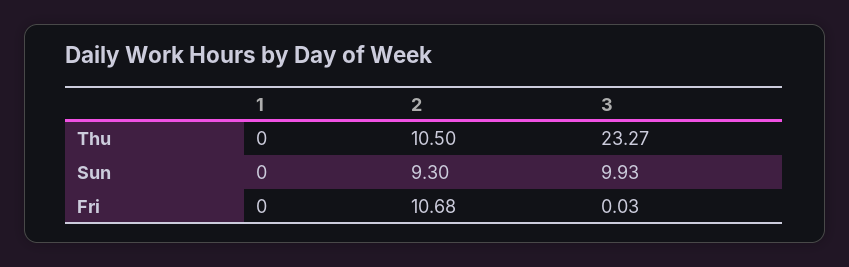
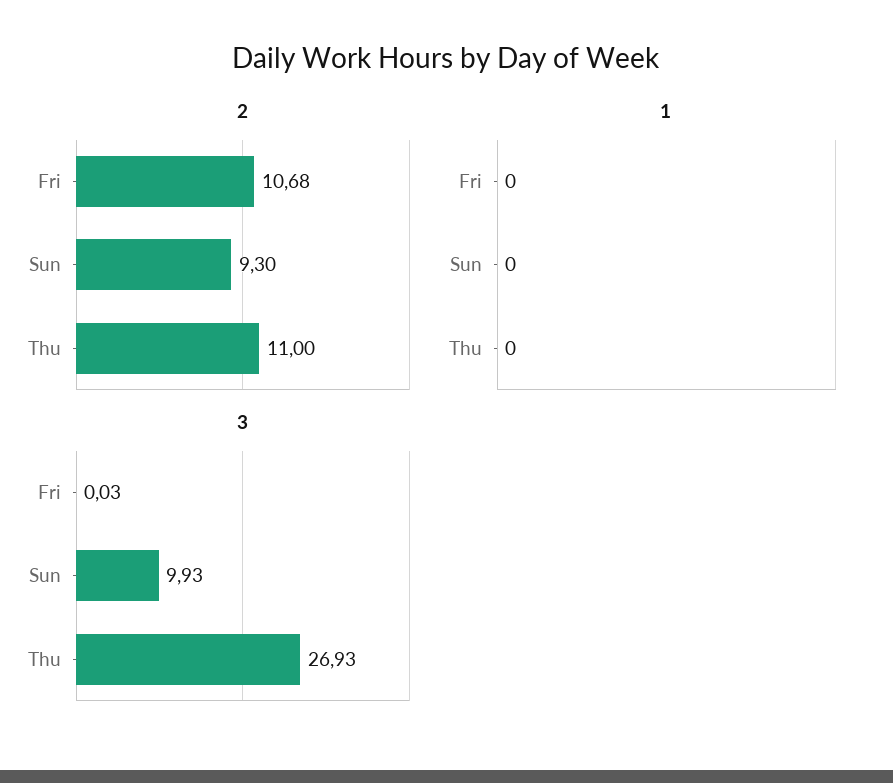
2, Thu: 10.5 -> 11
3, Thu: 23.27 -> 26.93

